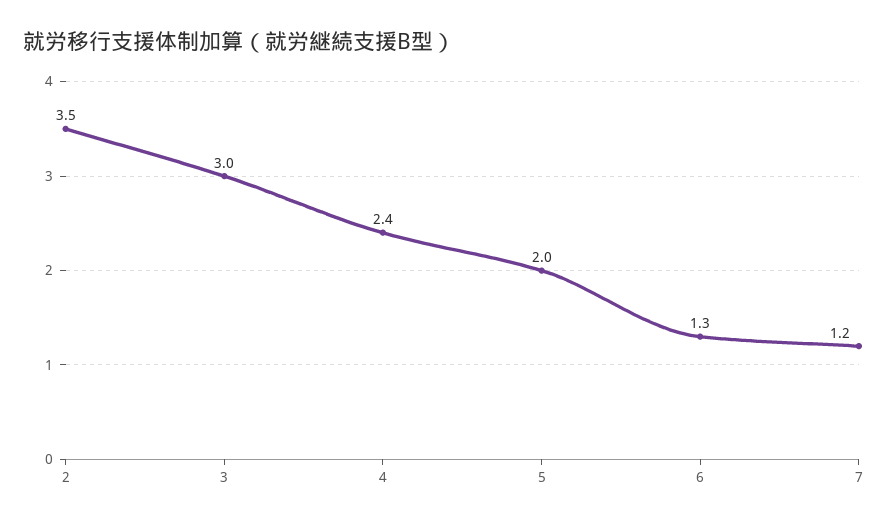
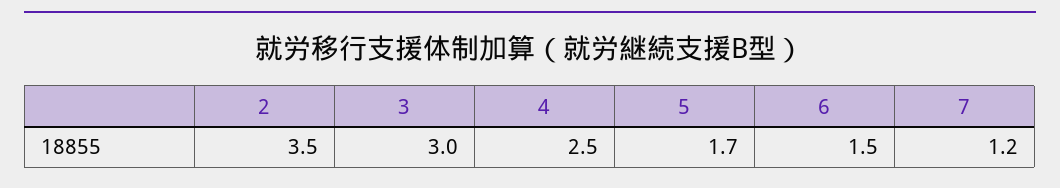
4: 2.4 -> 2.5
5: 2 -> 1.7
6: 1.3 -> 1.5

